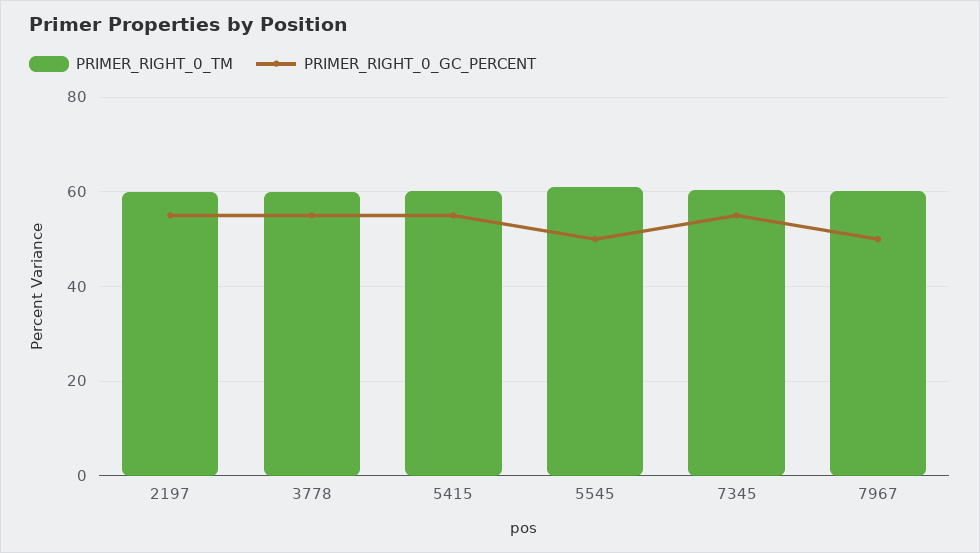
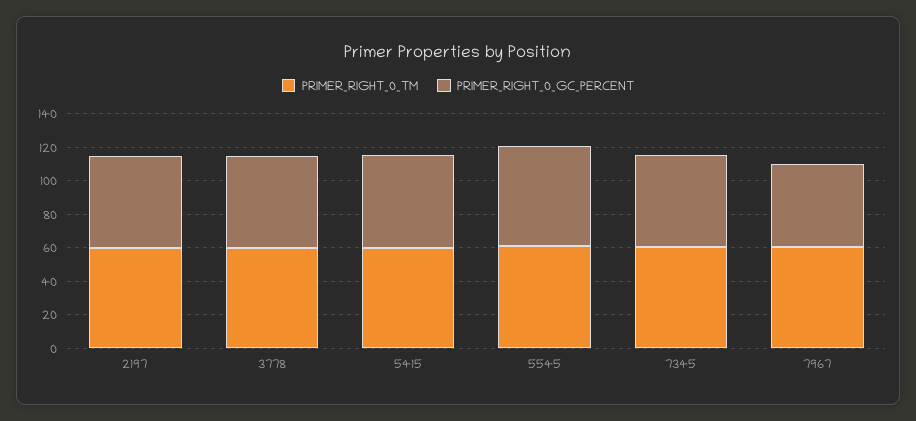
PRIMER_RIGHT_0_GC_PERCENT, 5545: 50 -> 60

